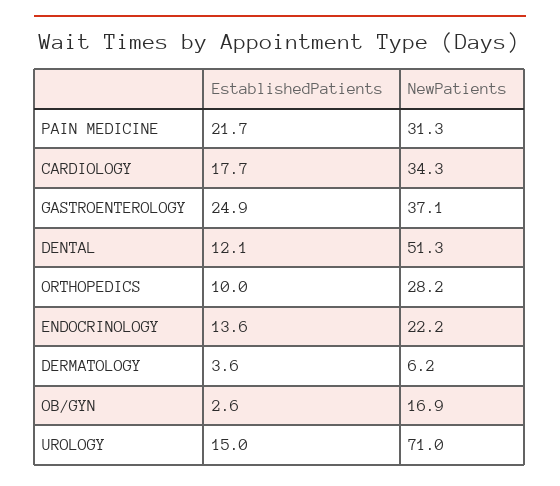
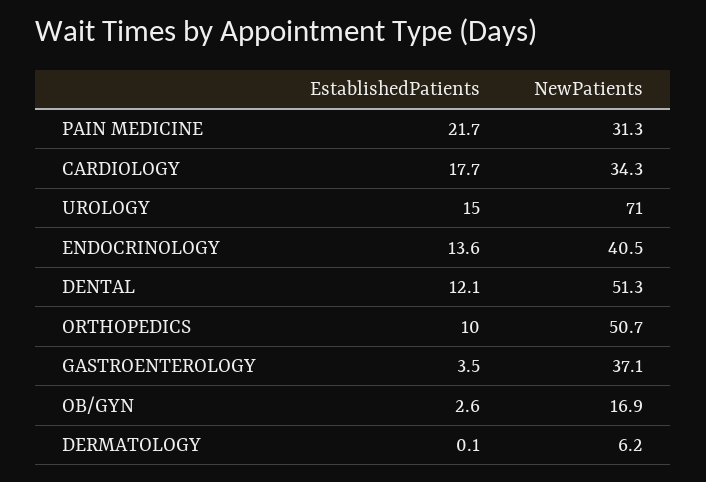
EstablishedPatients, GASTROENTEROLOGY: 24.9 -> 3.5
NewPatients, ORTHOPEDICS: 28.2 -> 50.7
NewPatients, ENDOCRINOLOGY: 22.2 -> 40.5
EstablishedPatients, DERMATOLOGY: 3.6 -> 0.1

